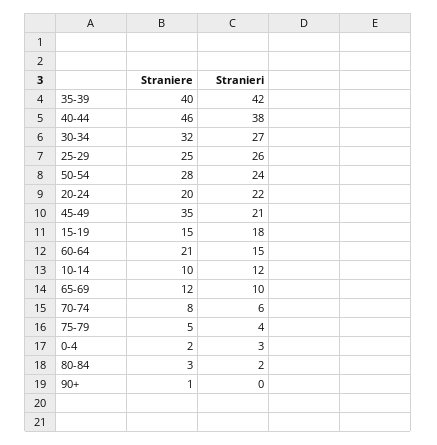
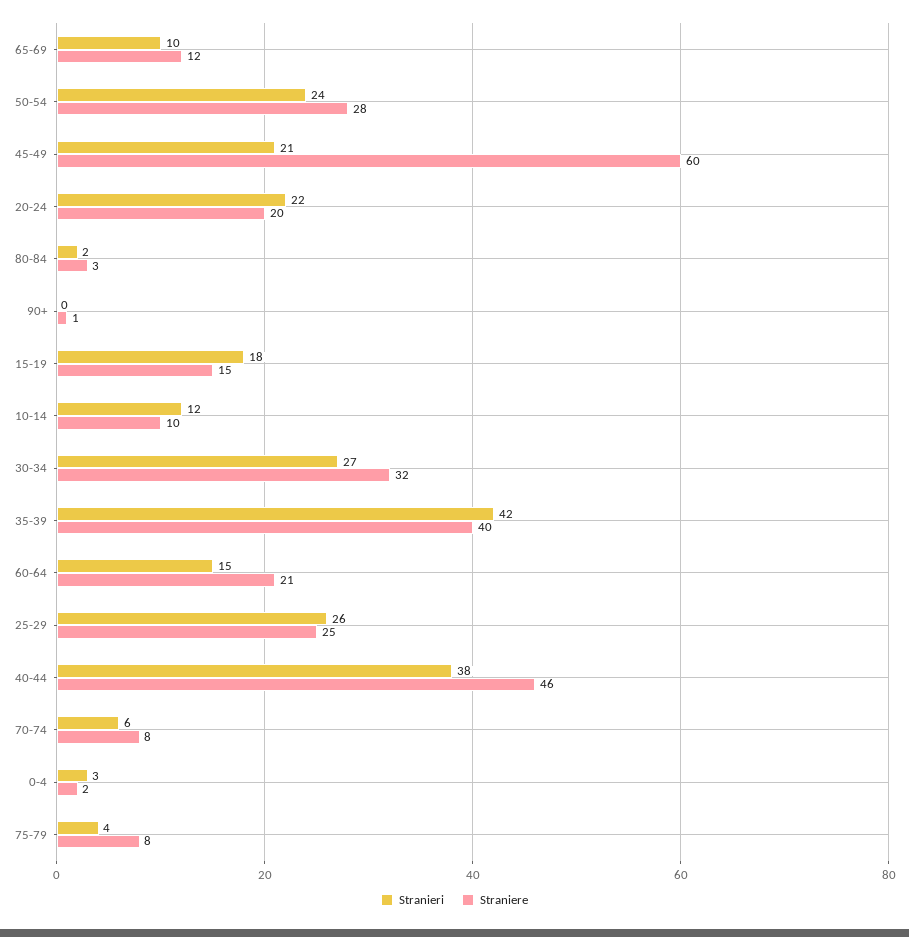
Straniere, 45-49: 35 -> 60
Straniere, 75-79: 5 -> 8

